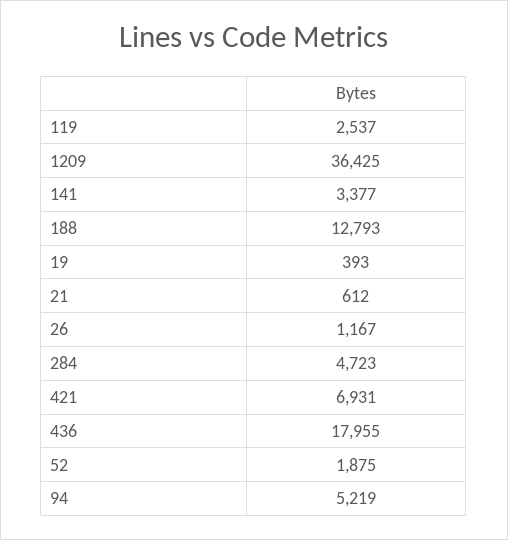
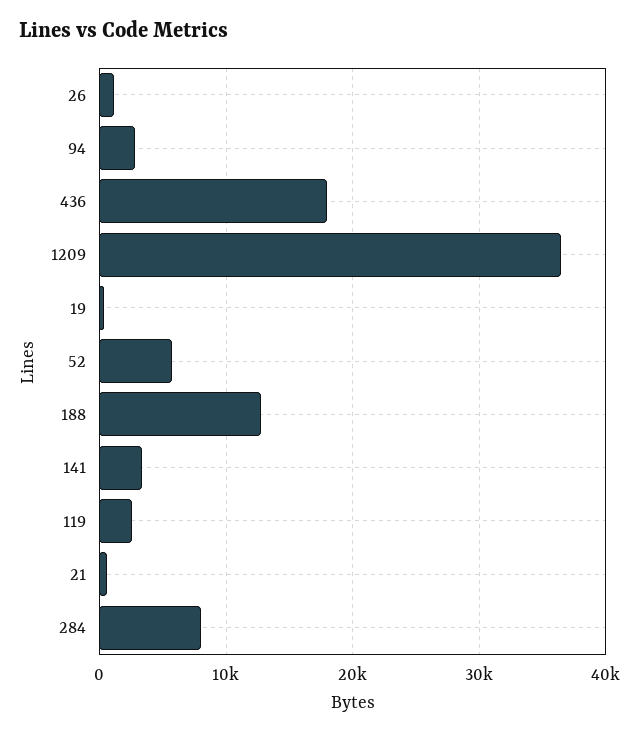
284: 4723 -> 8000
421: 6931 -> none
52: 1875 -> 6000
94: 5219 -> 3000

